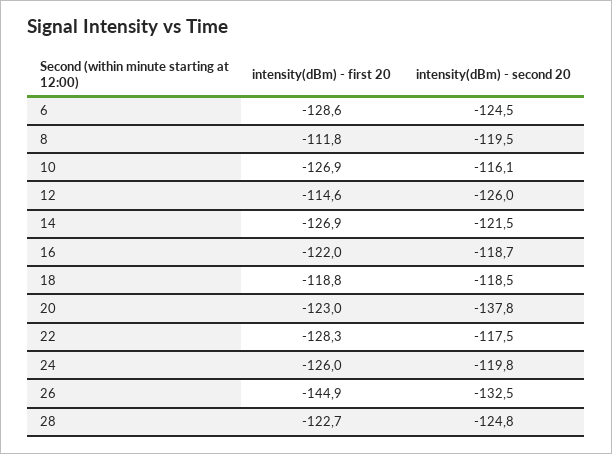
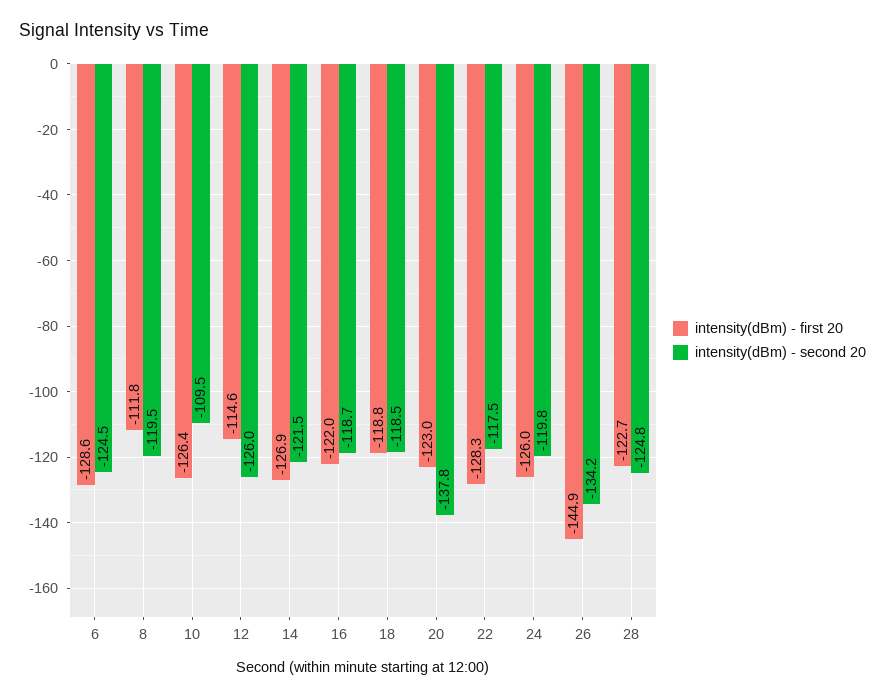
intensity(dBm) - first 20, 10: -126.9 -> -126.4
intensity(dBm) - second 20, 10: -116.1 -> -109.5
intensity(dBm) - second 20, 26: -132.5 -> -134.2

